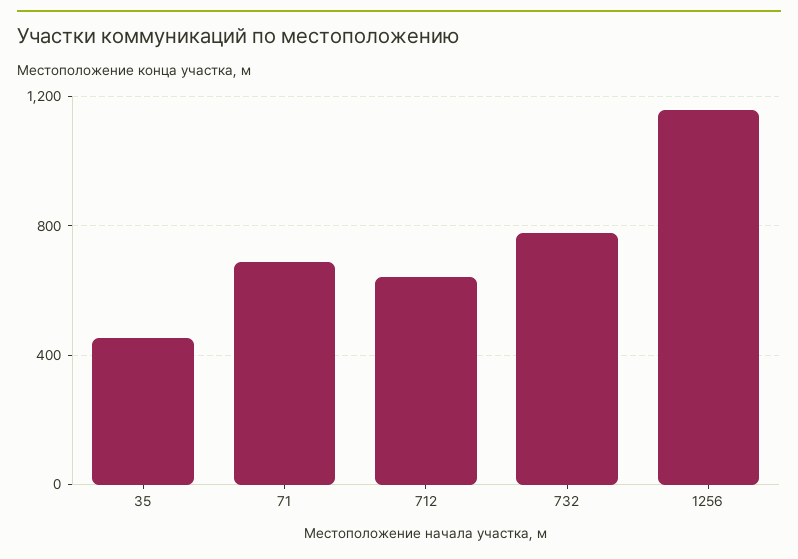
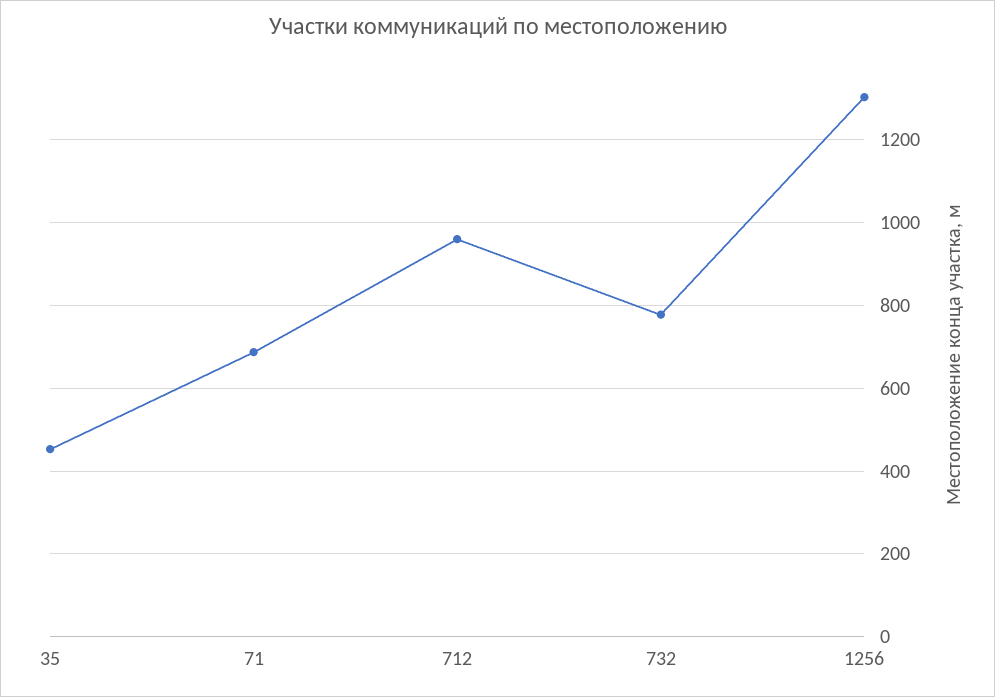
712: 650 -> 960
1256: 1150 -> 1300

